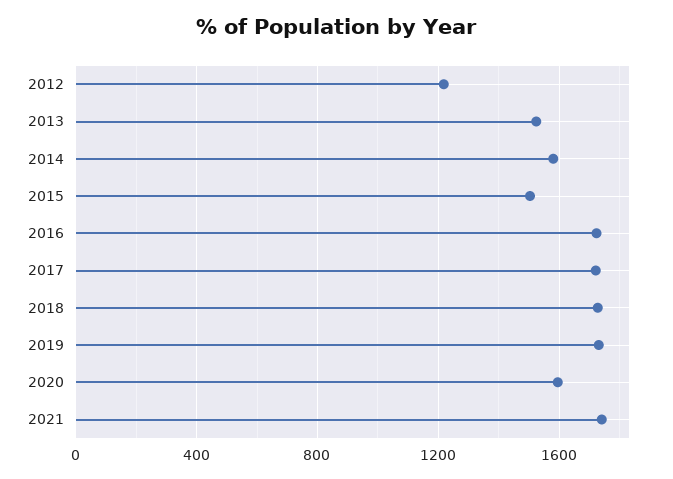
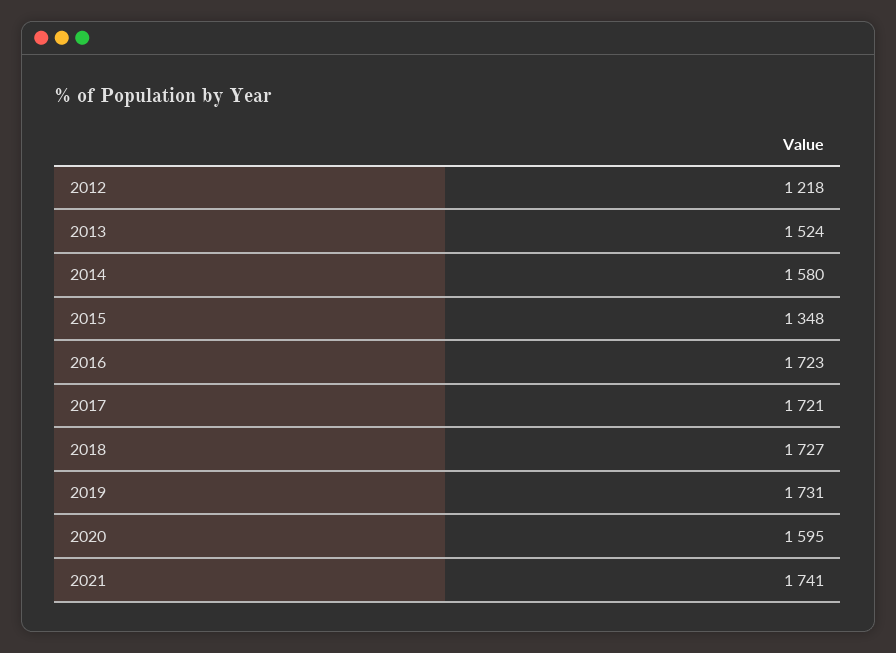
2015: 1500 -> 1348

